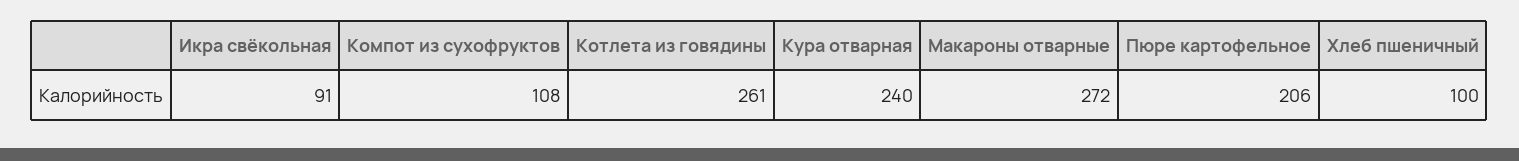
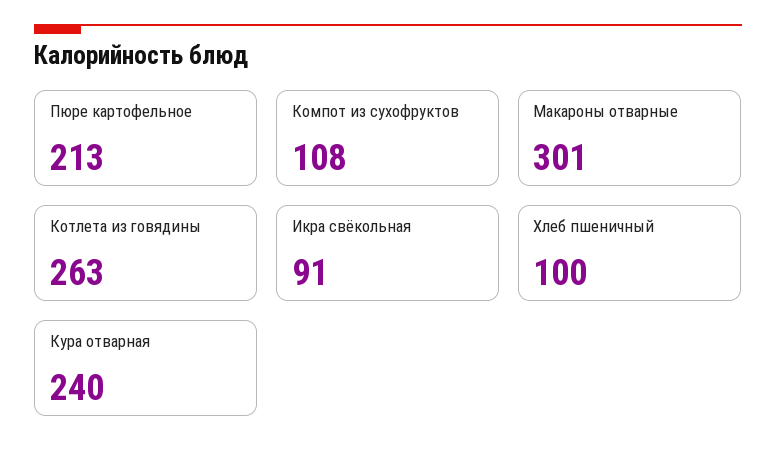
Котлета из говядины: 261 -> 263
Макароны отварные: 272 -> 301
Пюре картофельное: 206 -> 213

